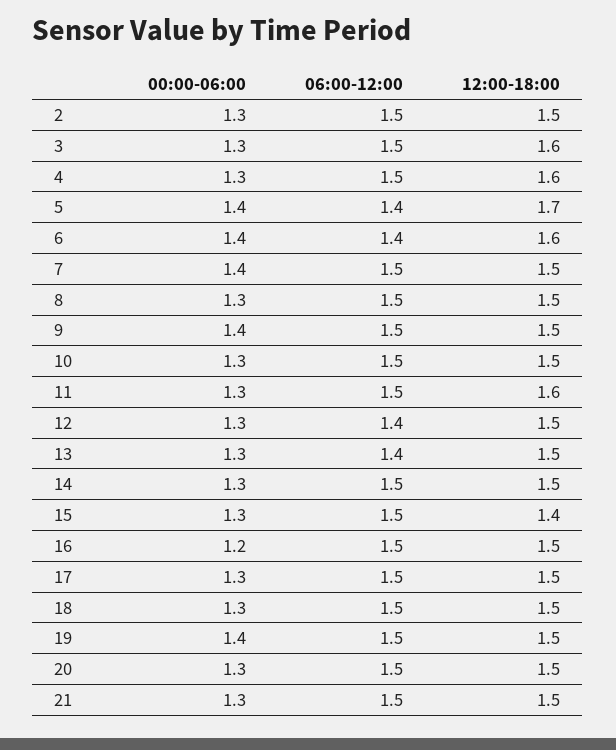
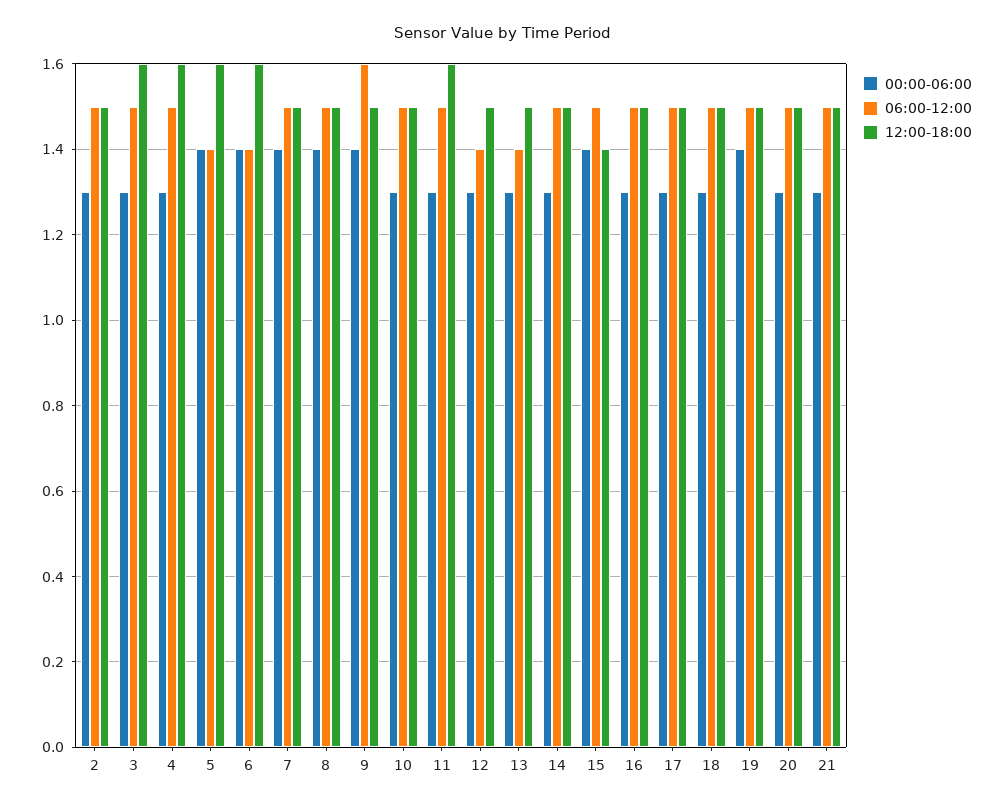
12:00-18:00, 5: 1.7 -> 1.6
00:00-06:00, 8: 1.3 -> 1.4
06:00-12:00, 9: 1.5 -> 1.6
00:00-06:00, 15: 1.3 -> 1.4
00:00-06:00, 16: 1.2 -> 1.3

